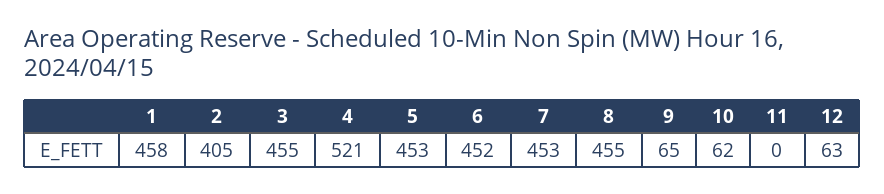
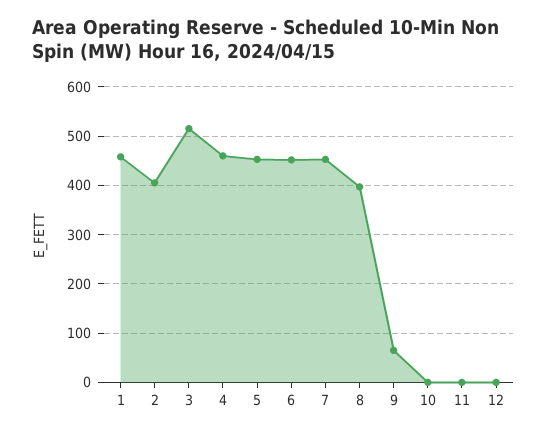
3: 455 -> 520
4: 521 -> 460
8: 455 -> 400
10: 62 -> 0
12: 63 -> 0

